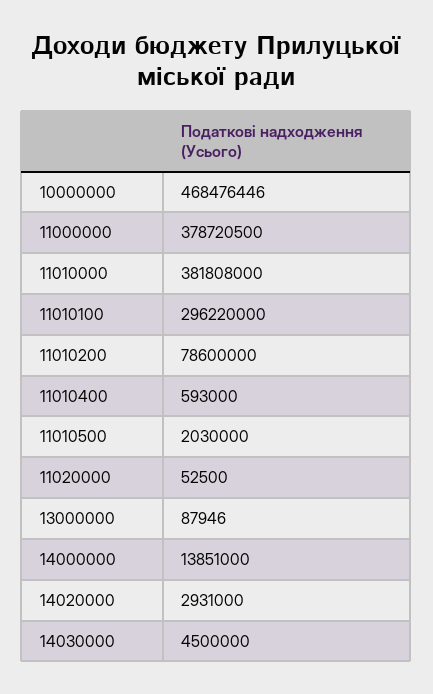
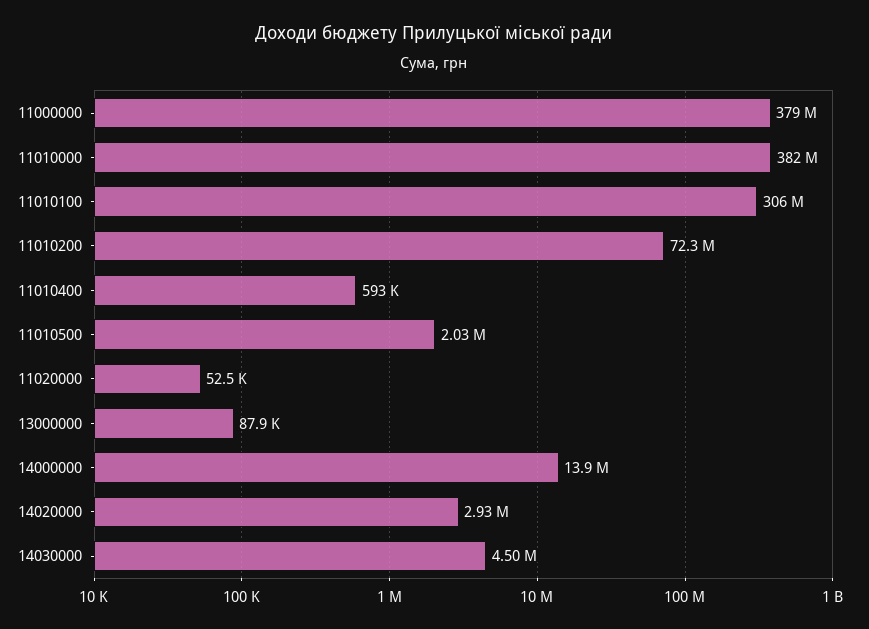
10000000: 468476446 -> none
11010100: 296220000 -> 306000000
11010200: 78600000 -> 72300000

